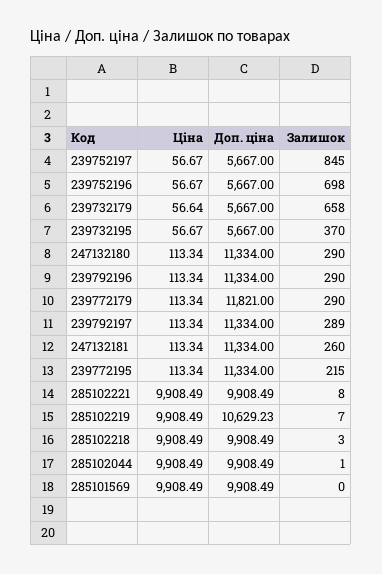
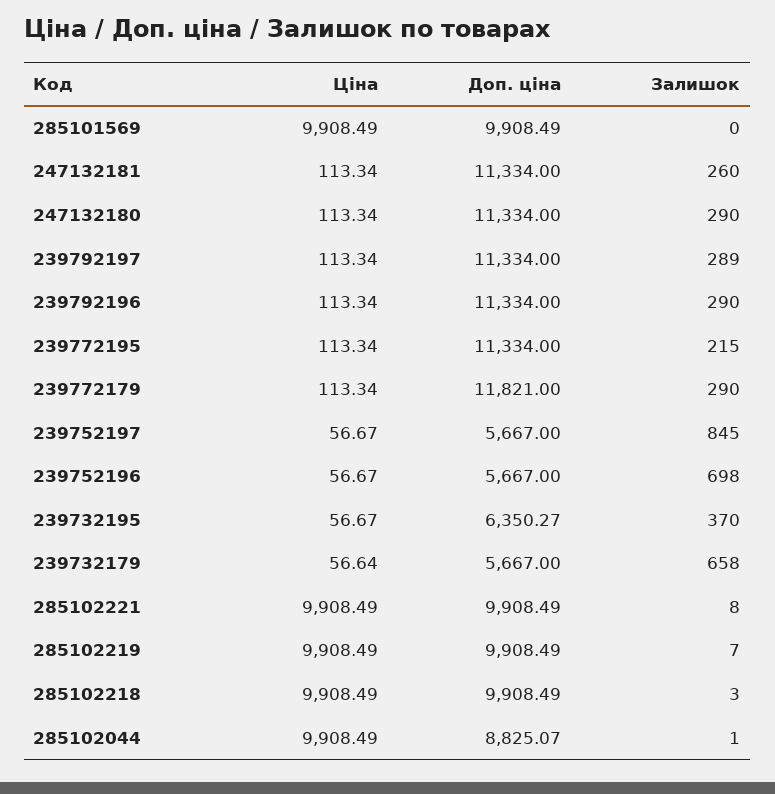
Доп. ціна, 239732195: 5667 -> 6350.27
Доп. ціна, 285102219: 10629.23 -> 9908.49
Доп. ціна, 285102044: 9908.49 -> 8825.07

